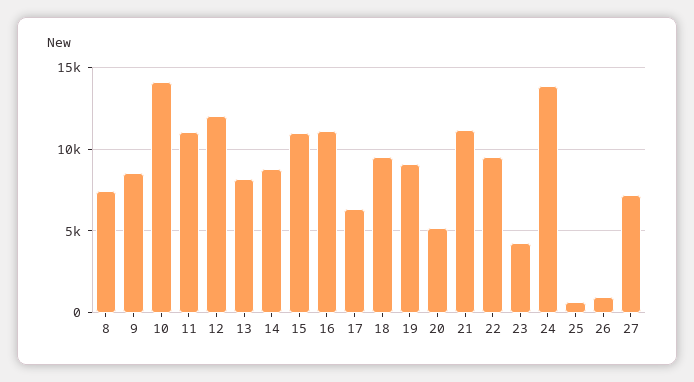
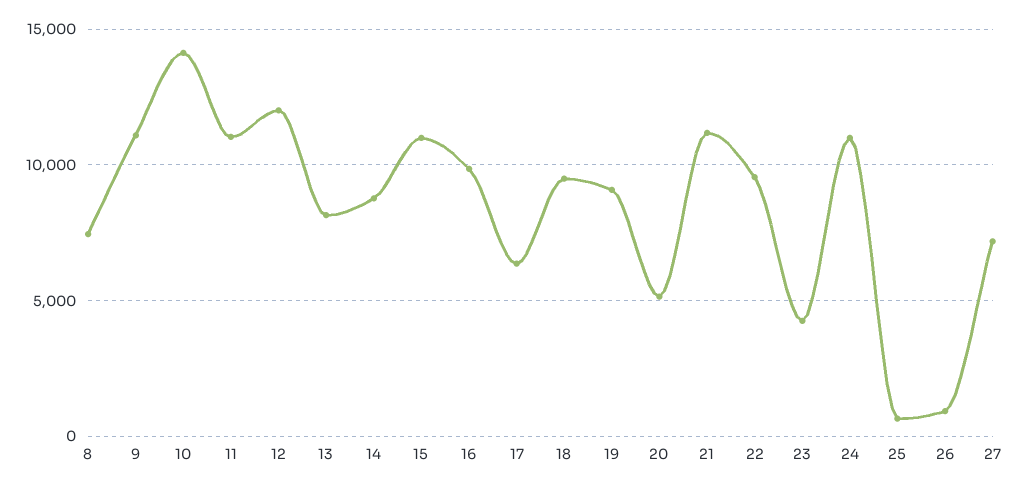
9: 8500 -> 11000
16: 11000 -> 10000
24: 14000 -> 11000

